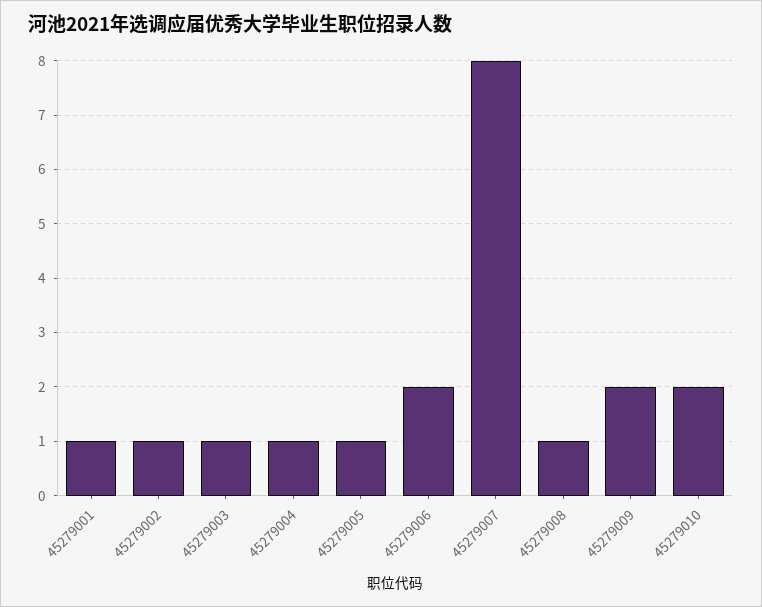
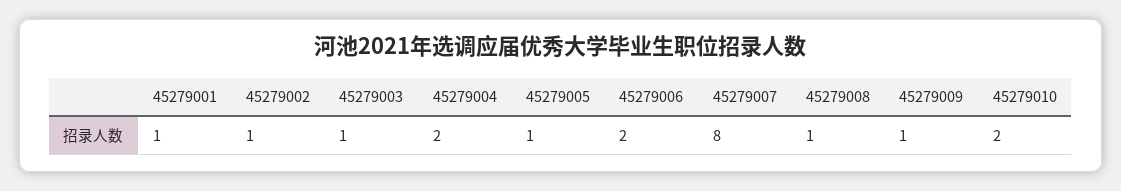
45279004: 1 -> 2
45279009: 2 -> 1

